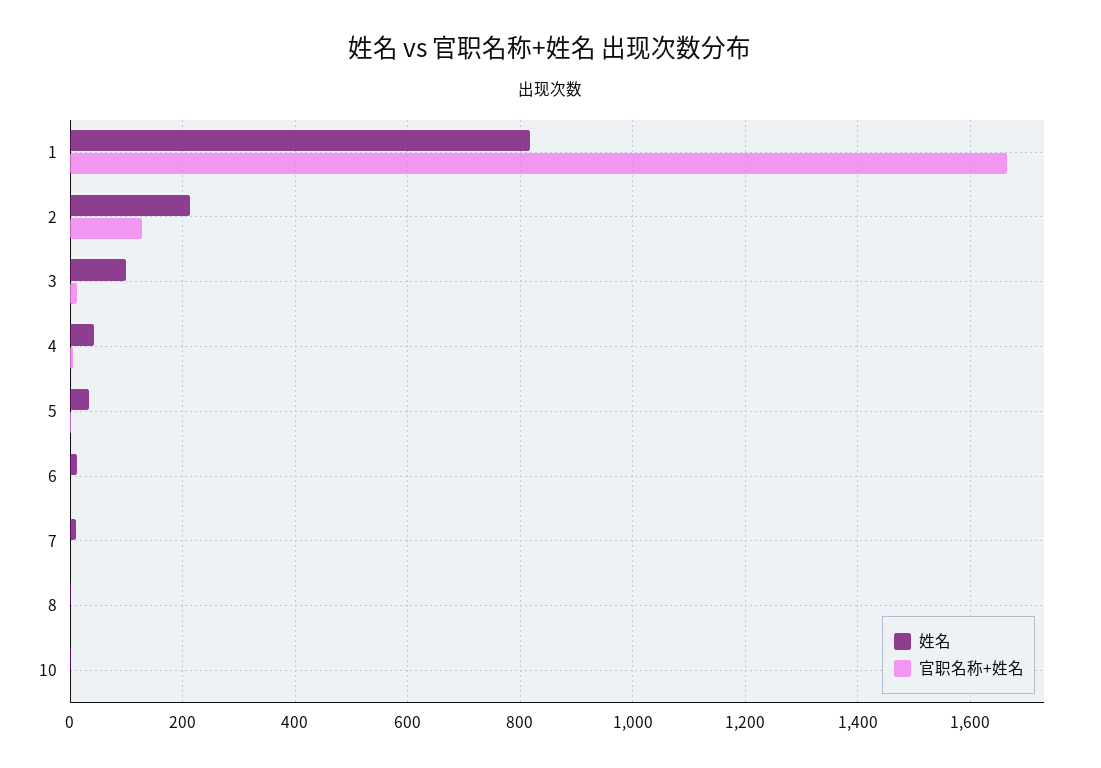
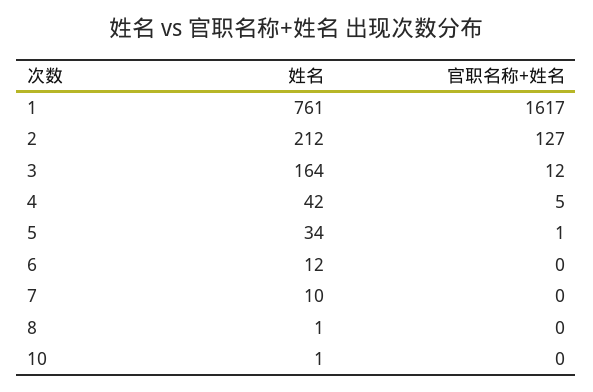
姓名, 1: 820 -> 761
官职名称+姓名, 1: 1660 -> 1617
姓名, 3: 100 -> 164

